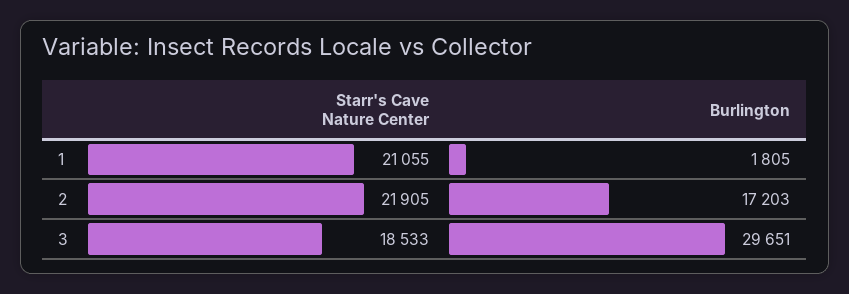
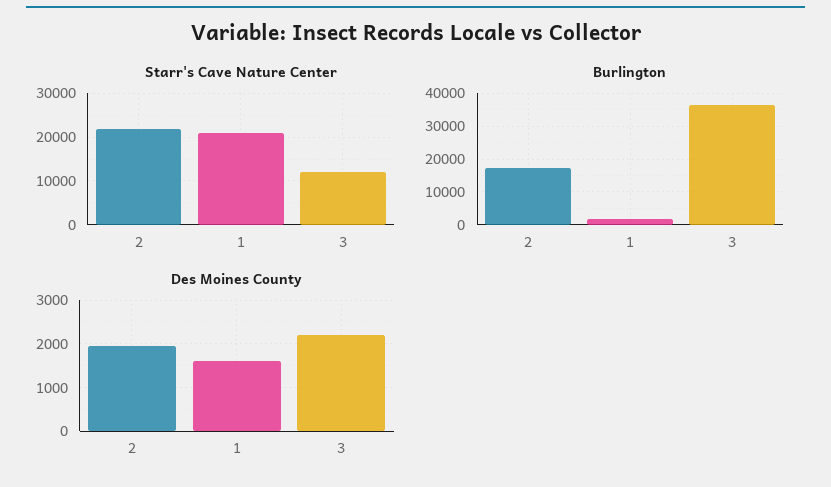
Starr's Cave Nature Center, 3: 18533 -> 12000
Burlington, 3: 29651 -> 36000
Des Moines County, 2: none -> 2000
Des Moines County, 1: none -> 1600
Des Moines County, 3: none -> 2200

